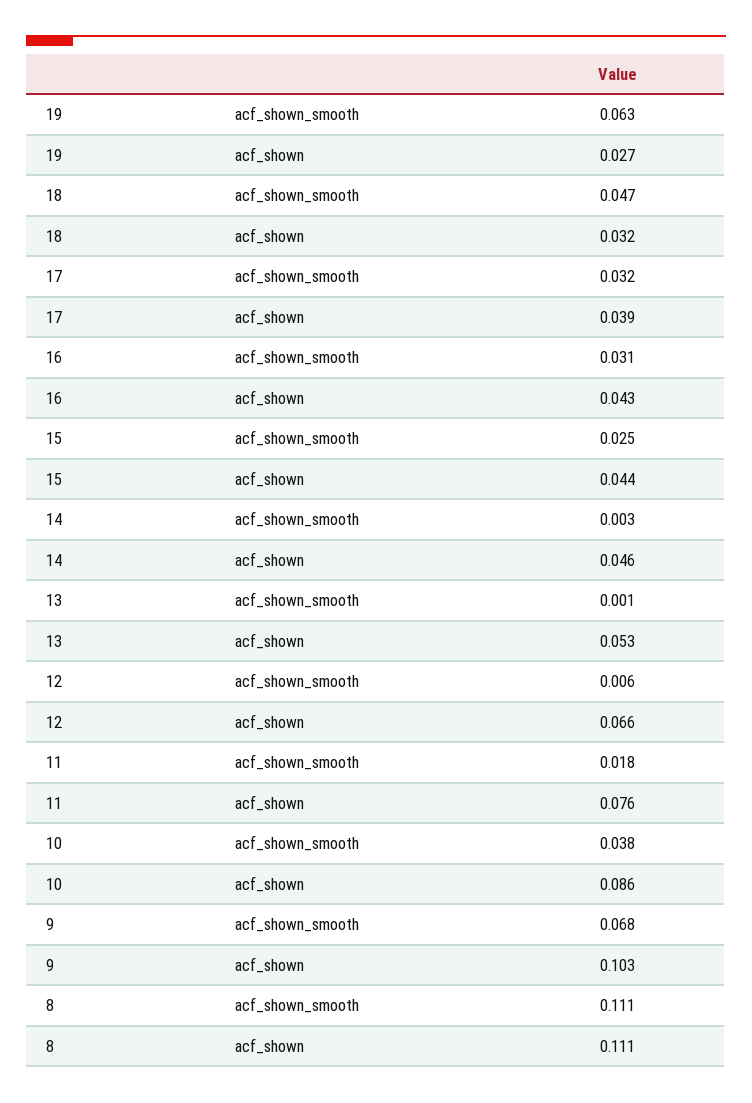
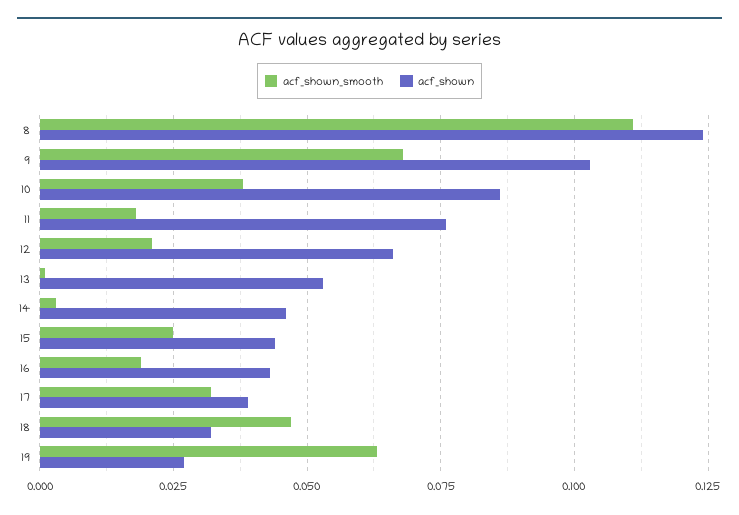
acf_shown_smooth, 16: 0.031 -> 0.02
acf_shown_smooth, 12: 0.006 -> 0.02
acf_shown, 8: 0.111 -> 0.125

